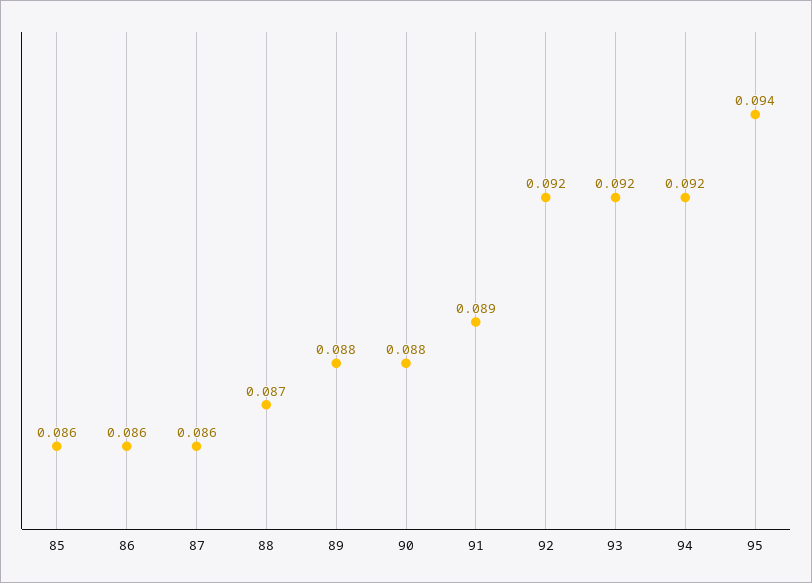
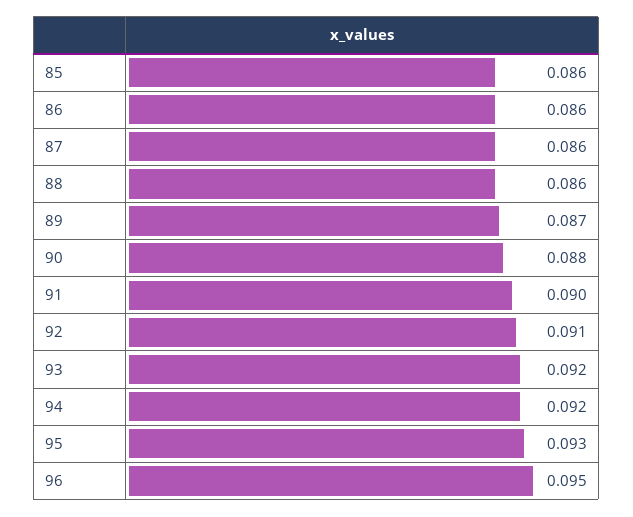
88: 0.087 -> 0.086
89: 0.088 -> 0.087
91: 0.089 -> 0.09
92: 0.092 -> 0.091
95: 0.094 -> 0.093
96: none -> 0.095

